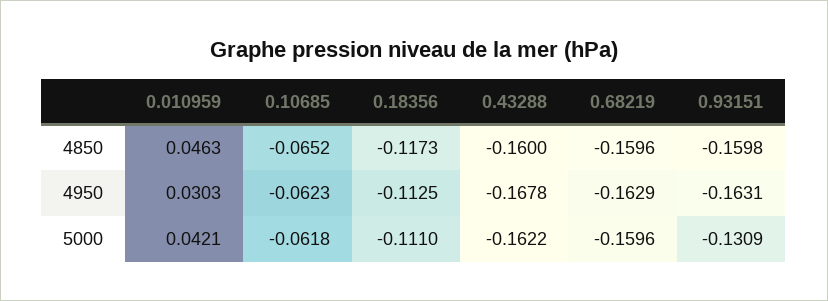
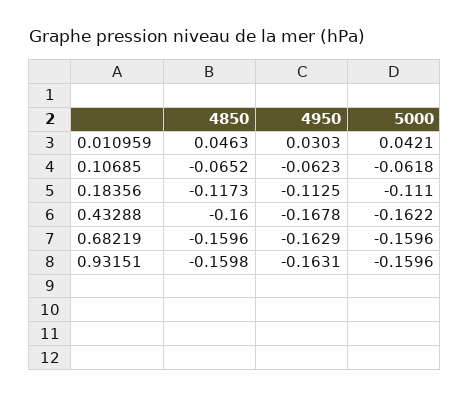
0.93151, 5000: -0.1309 -> -0.1596

